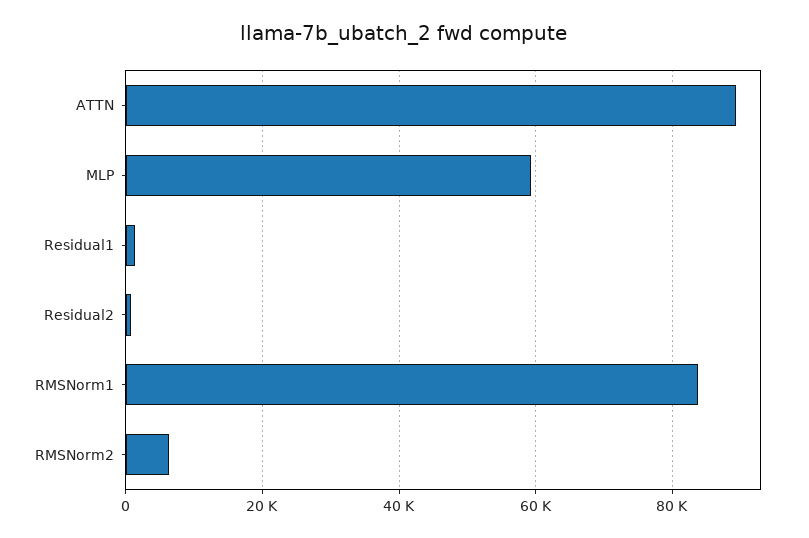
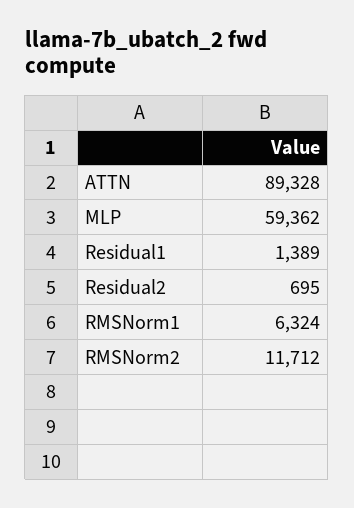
RMSNorm1: 84000 -> 6324
RMSNorm2: 6000 -> 11712

